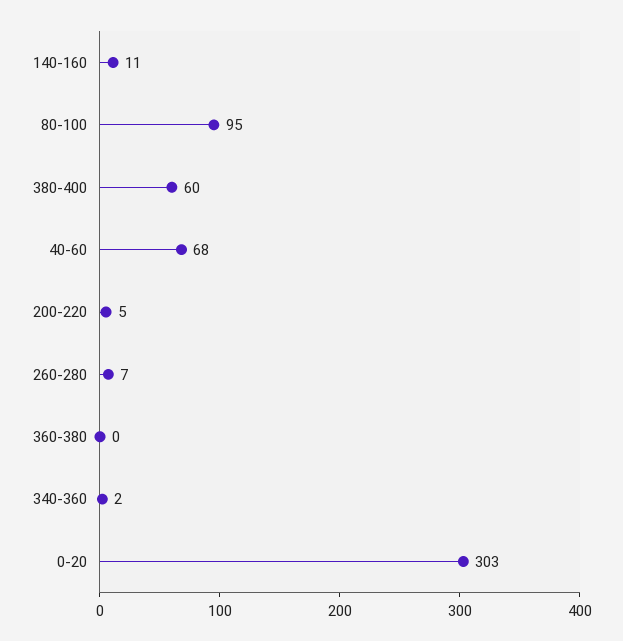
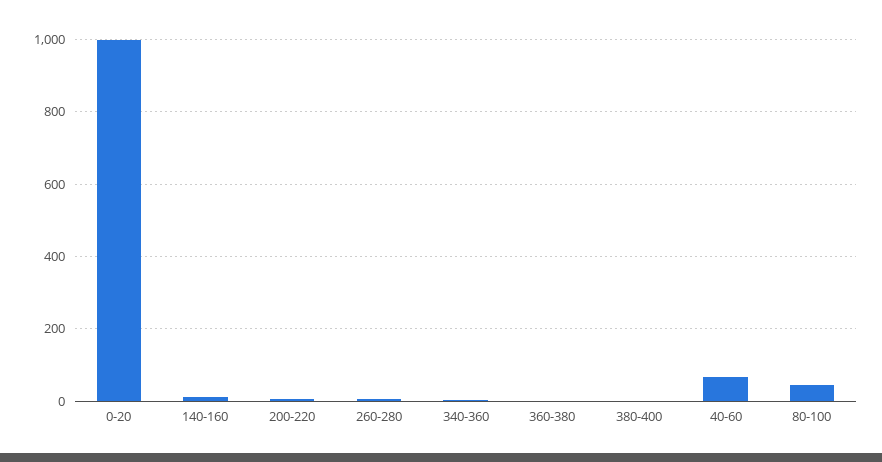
80-100: 95 -> 40
380-400: 60 -> 0
0-20: 303 -> 1000

